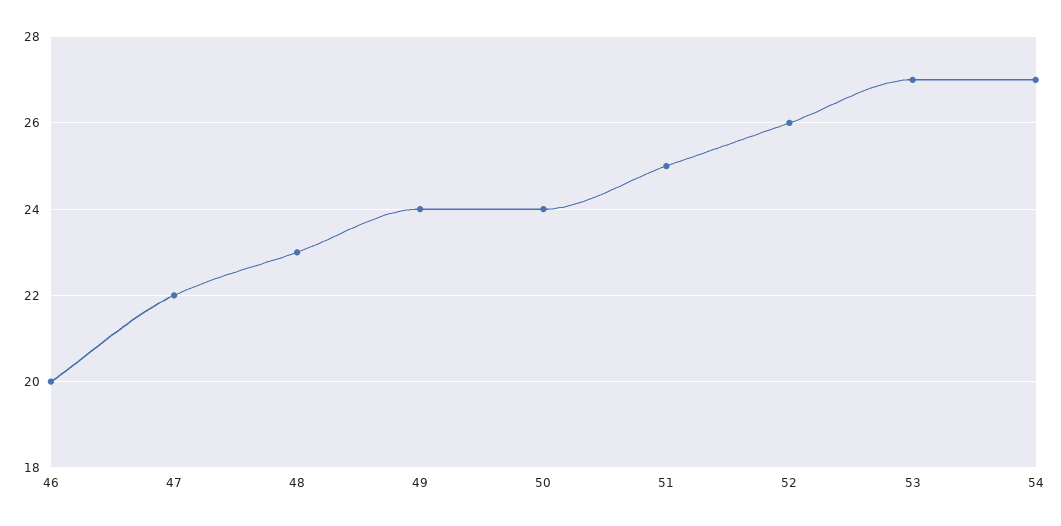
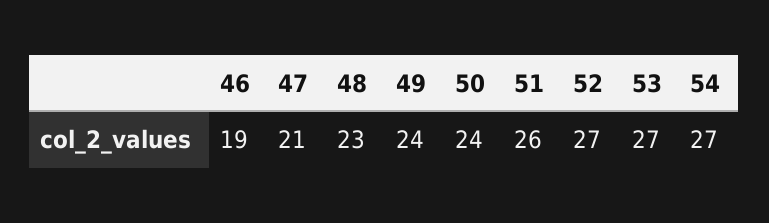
46: 20 -> 19
47: 22 -> 21
51: 25 -> 26
52: 26 -> 27

